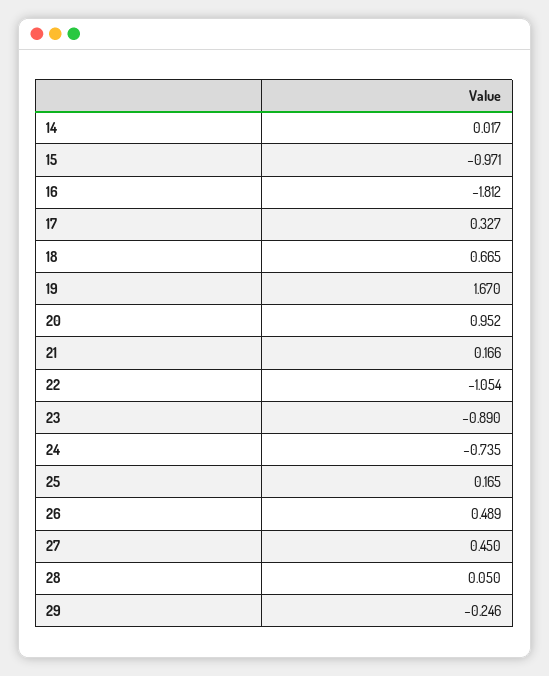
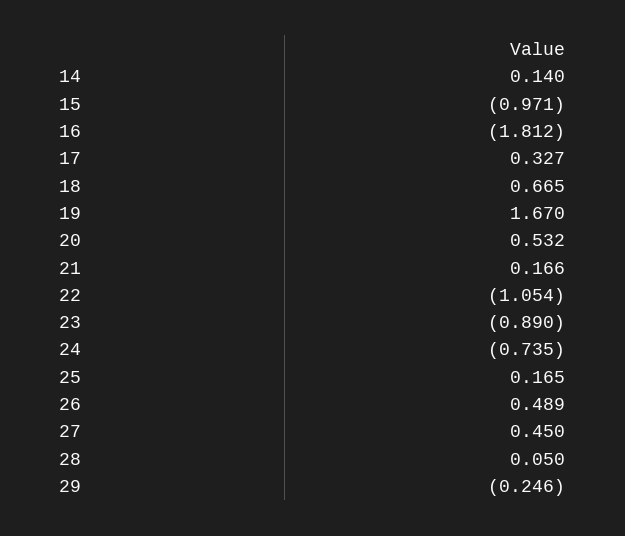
14: 0.017 -> 0.14
20: 0.952 -> 0.532

